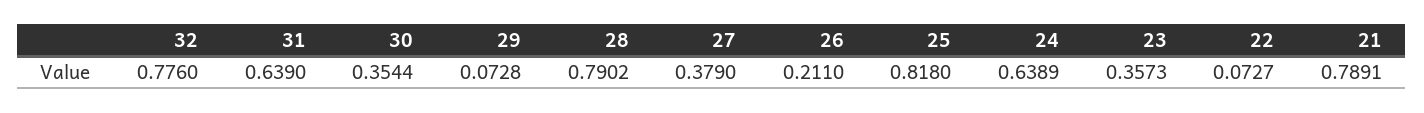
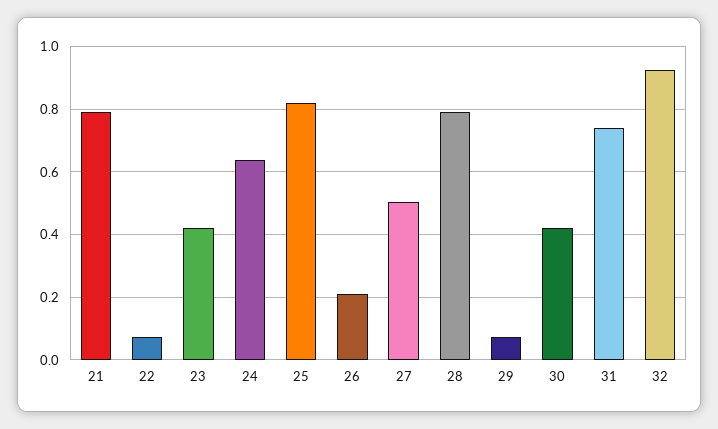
32: 0.776 -> 0.92
31: 0.639 -> 0.74
30: 0.3544 -> 0.42
27: 0.379 -> 0.5
23: 0.3573 -> 0.42

